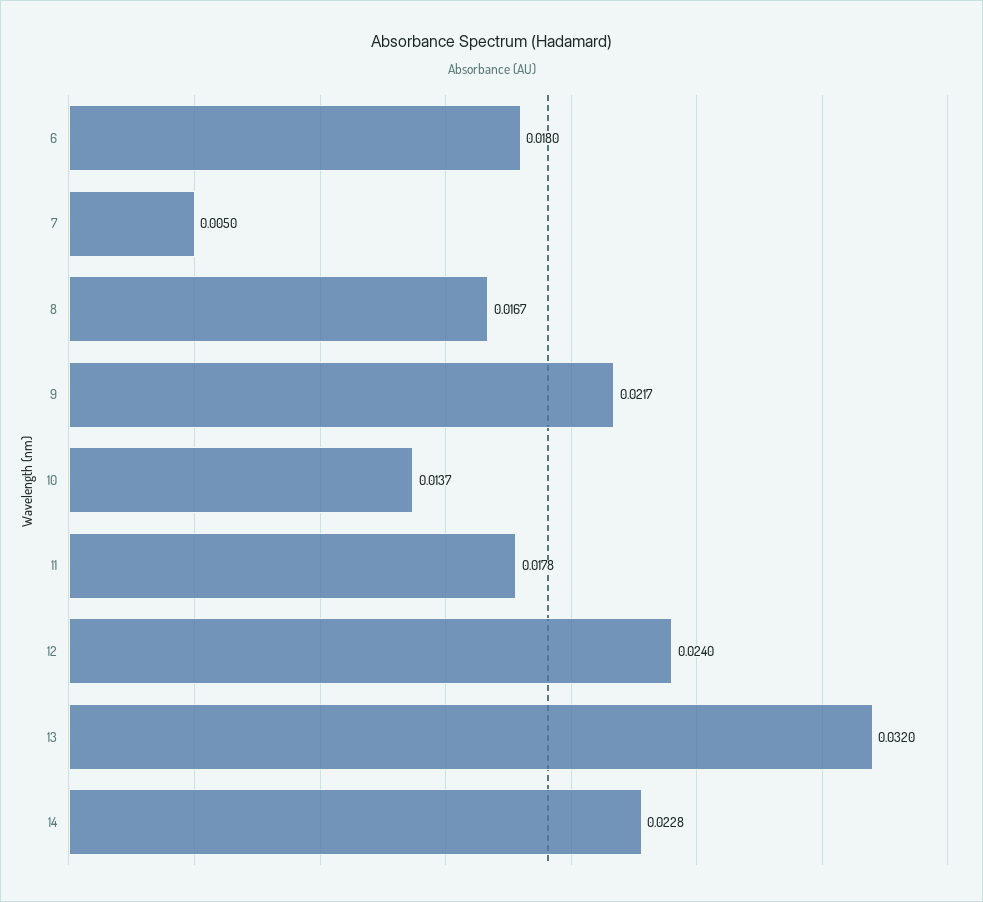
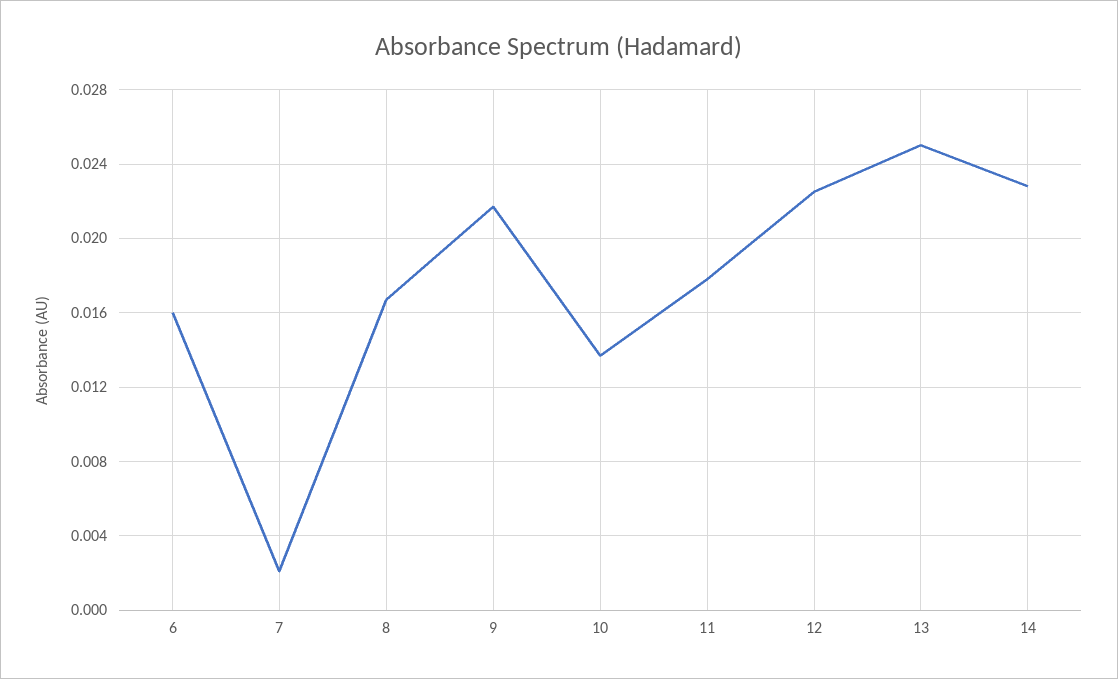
6: 0.018 -> 0.016
7: 0.005 -> 0.002
12: 0.024 -> 0.0225
13: 0.032 -> 0.025

